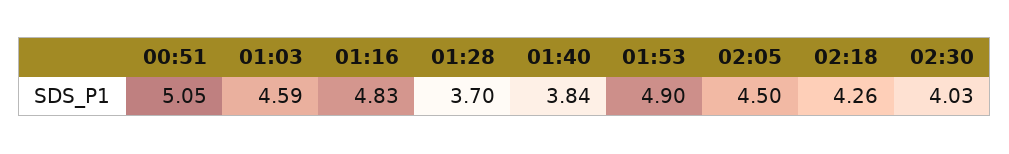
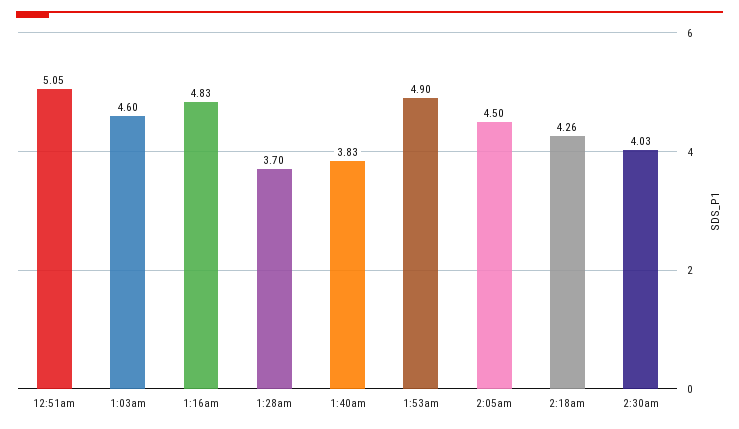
01:03: 4.59 -> 4.6
01:40: 3.84 -> 3.83

